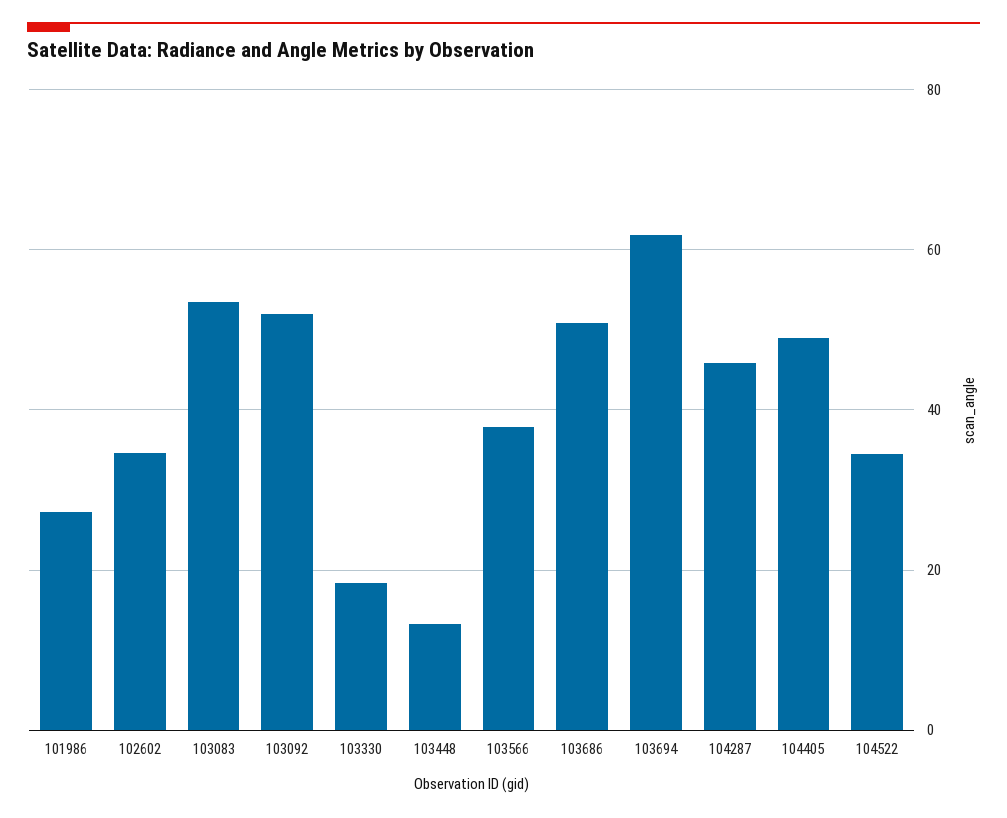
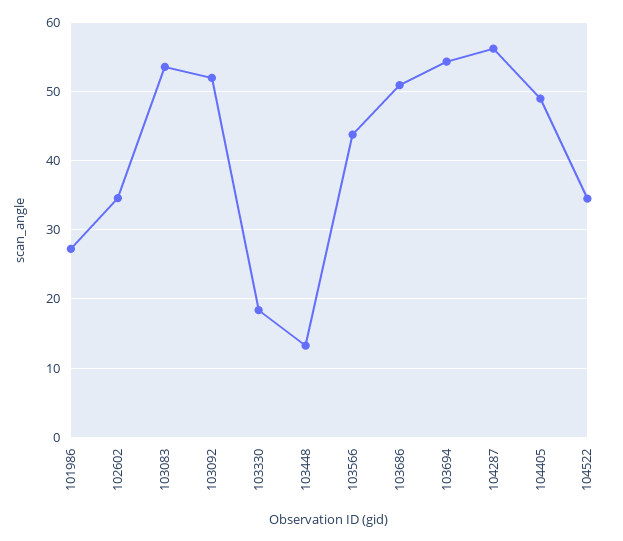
103566: 38 -> 44
103694: 62 -> 54
104287: 46 -> 56

